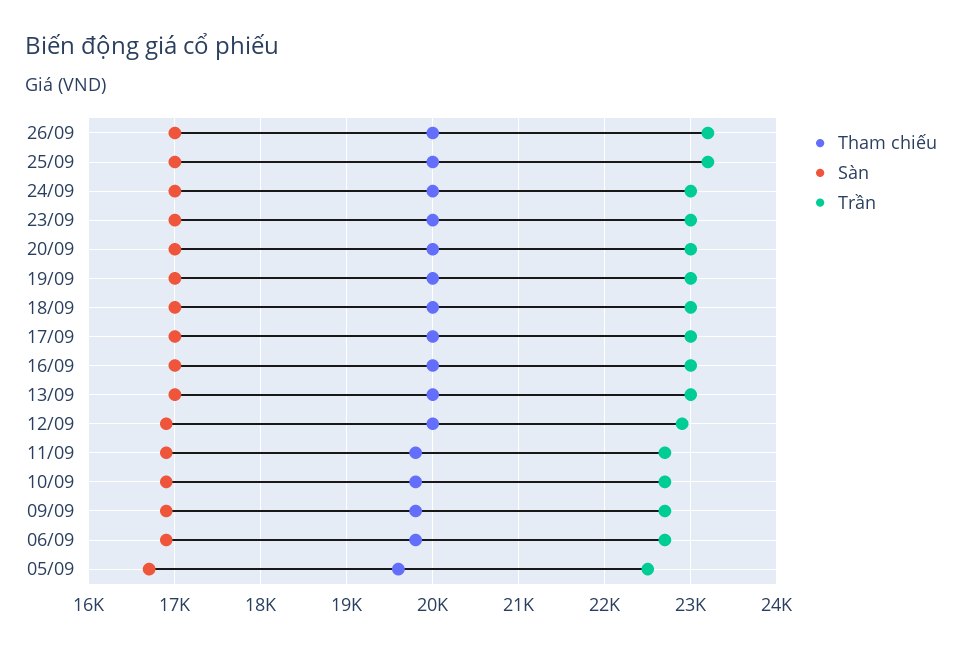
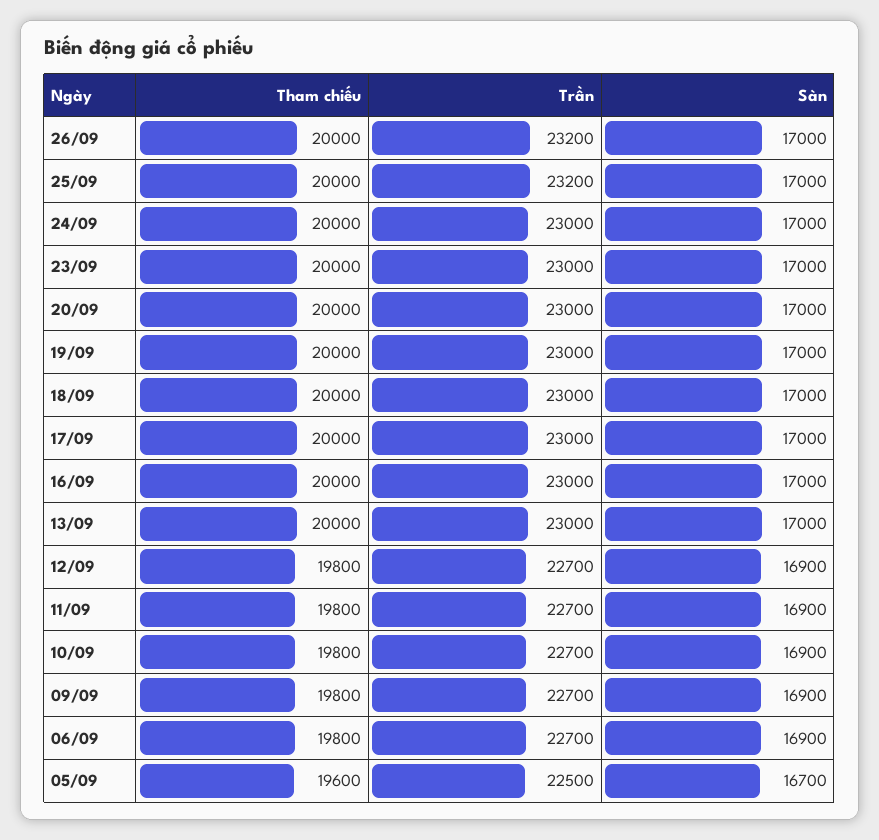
Tham chiếu, 12/09: 20000 -> 19800
Trần, 12/09: 22900 -> 22700

